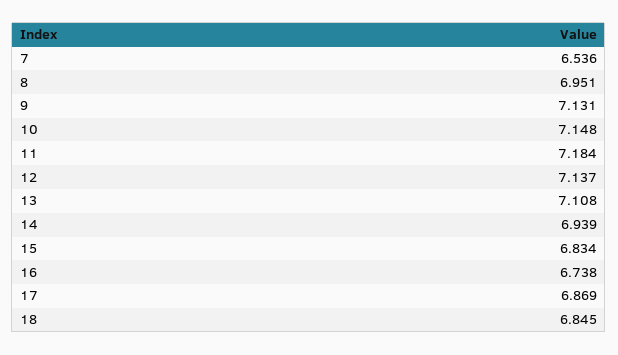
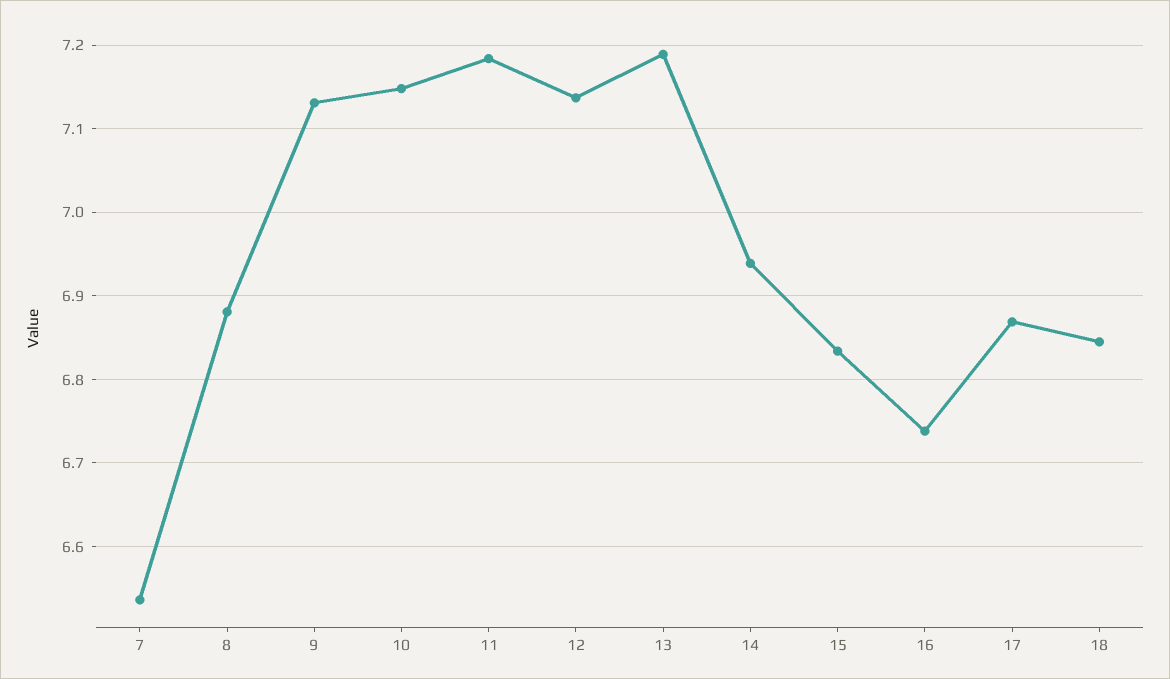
8: 6.951 -> 6.88
13: 7.108 -> 7.19

